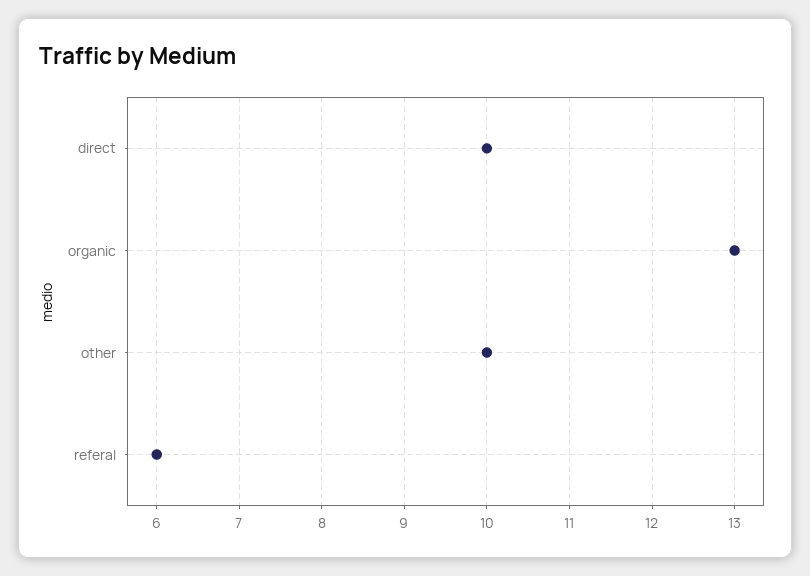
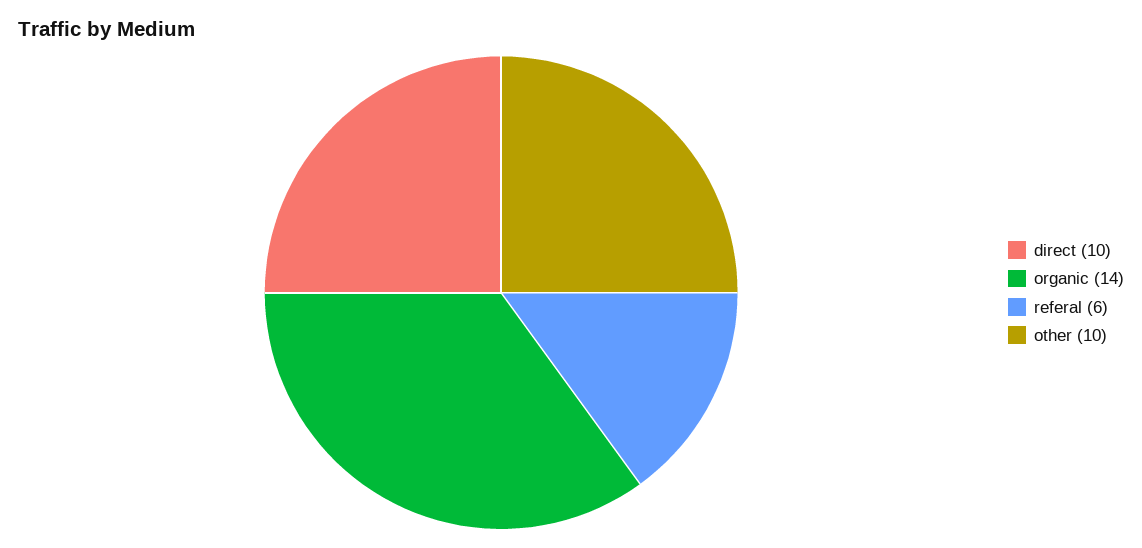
organic: 13 -> 14

